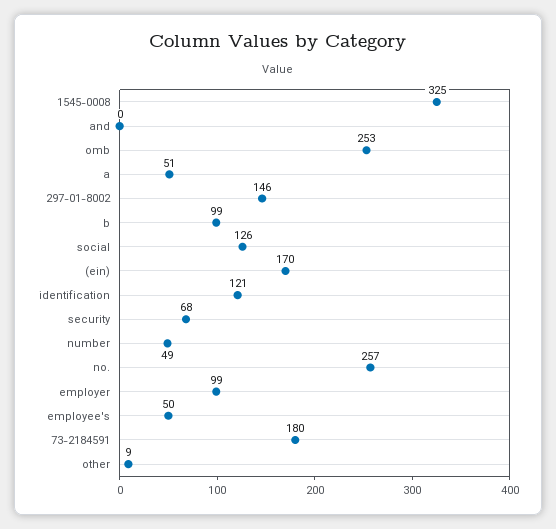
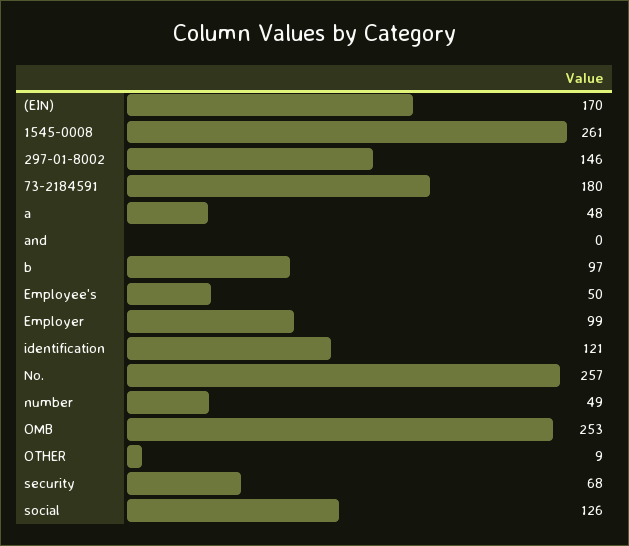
1545-0008: 325 -> 261
a: 51 -> 48
b: 99 -> 97

